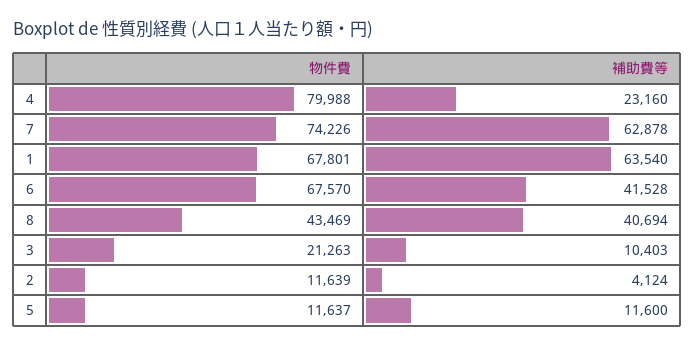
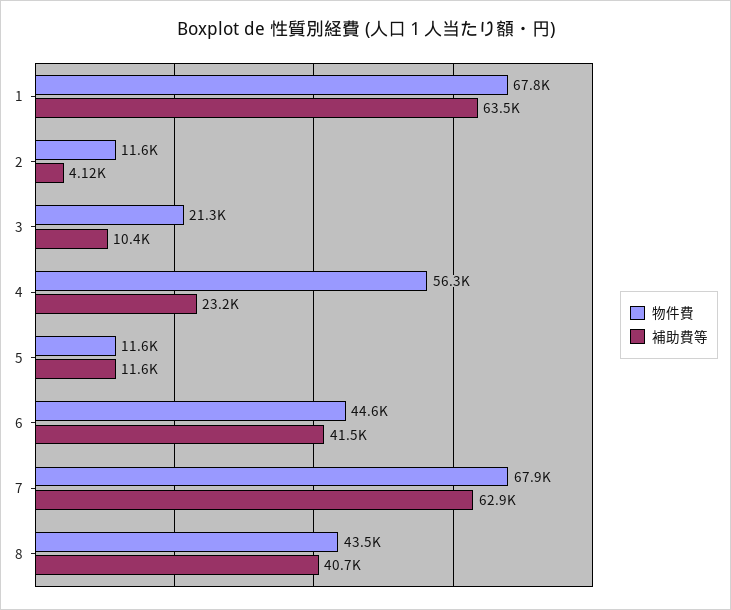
物件費, 4: 79988 -> 56300
物件費, 7: 74226 -> 67900
物件費, 6: 67570 -> 44600

